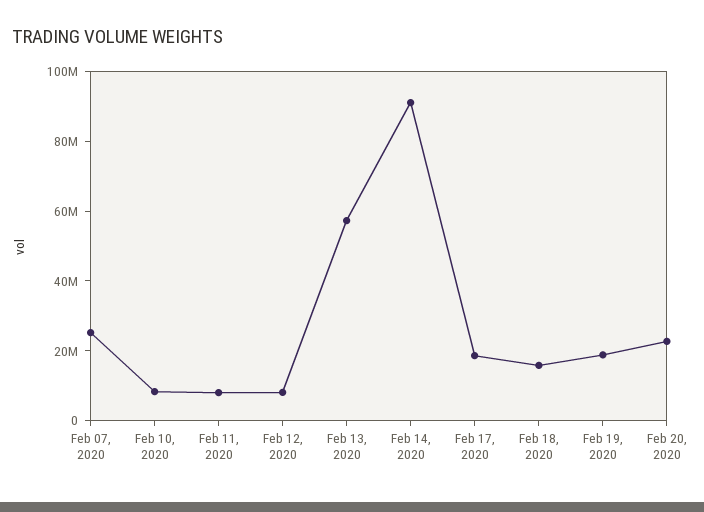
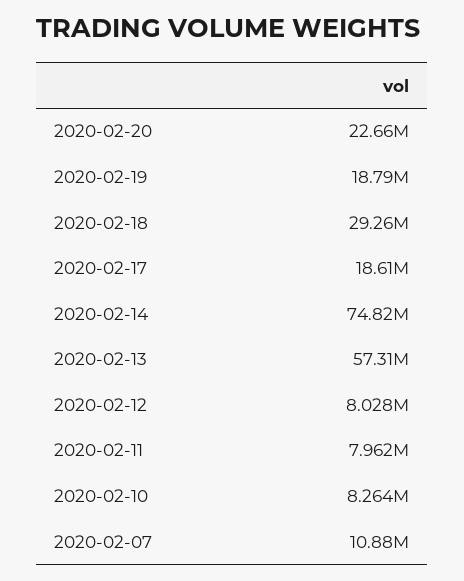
Feb 07, 2020: 25000000 -> 10880000
Feb 14, 2020: 90000000 -> 74820000
Feb 18, 2020: 15000000 -> 29260000

